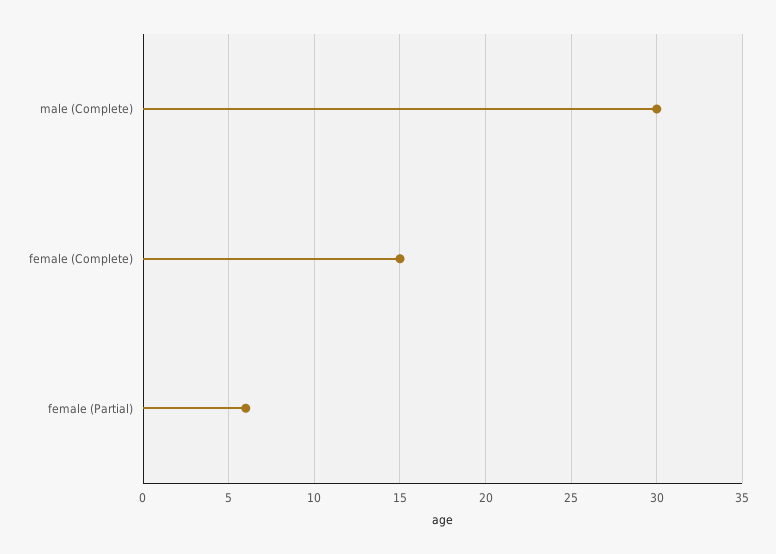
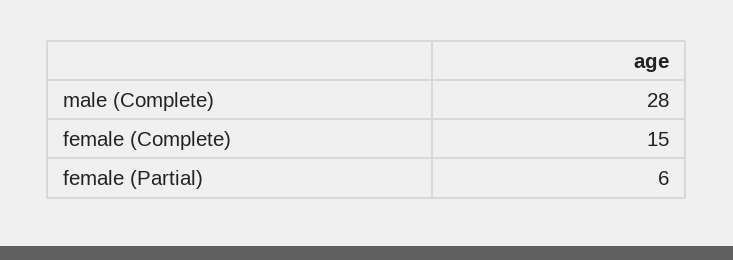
male (Complete): 30 -> 28

